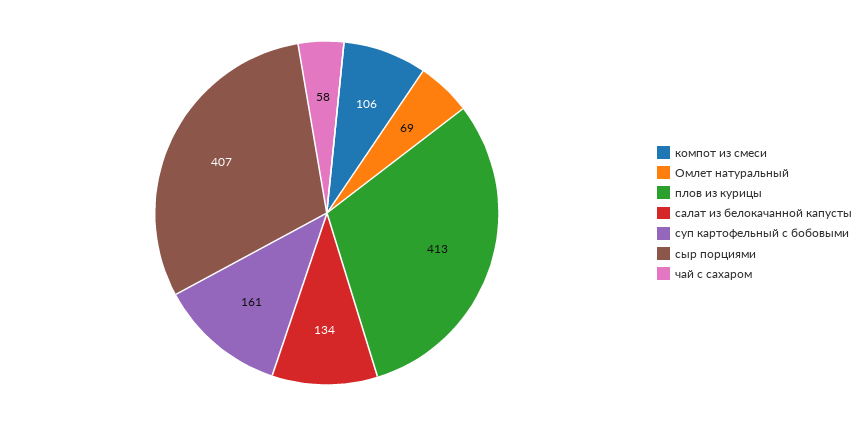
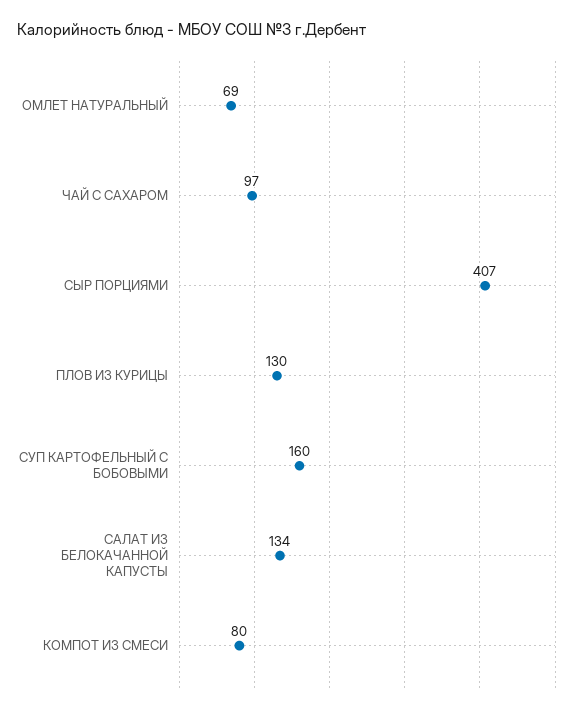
компот из смеси: 106 -> 80
плов из курицы: 413 -> 130
суп картофельный с бобовыми: 161 -> 160
чай с сахаром: 58 -> 97

